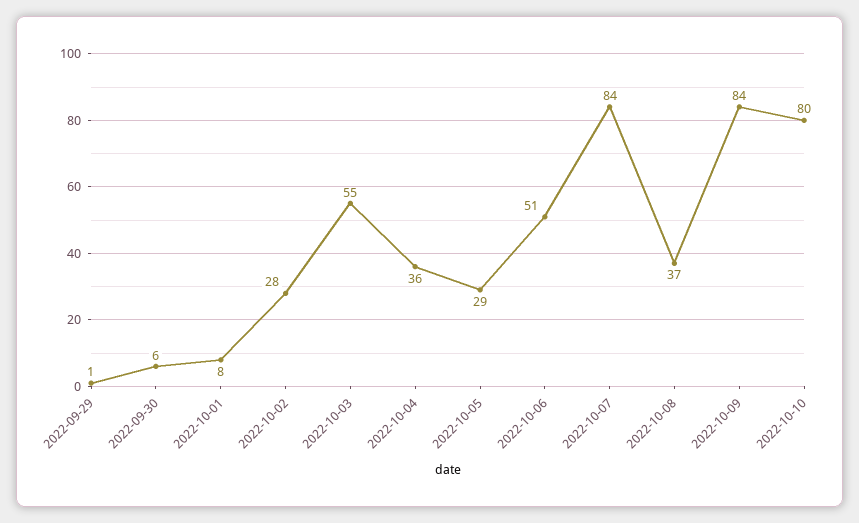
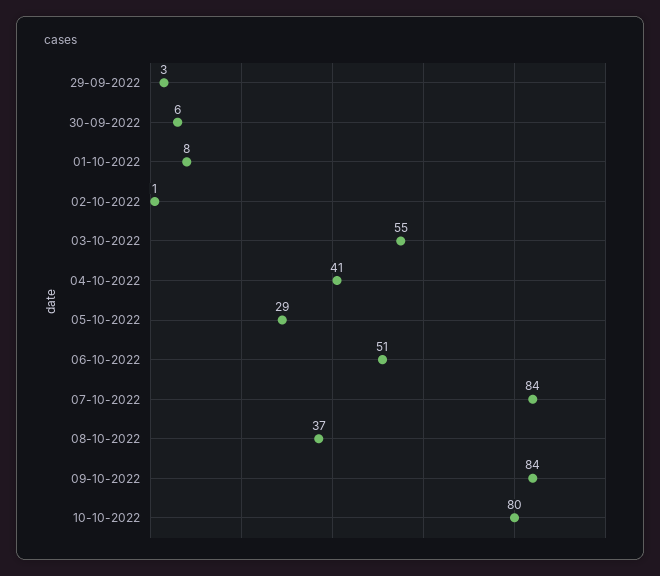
2022-09-29: 1 -> 3
2022-10-02: 28 -> 1
2022-10-04: 36 -> 41

